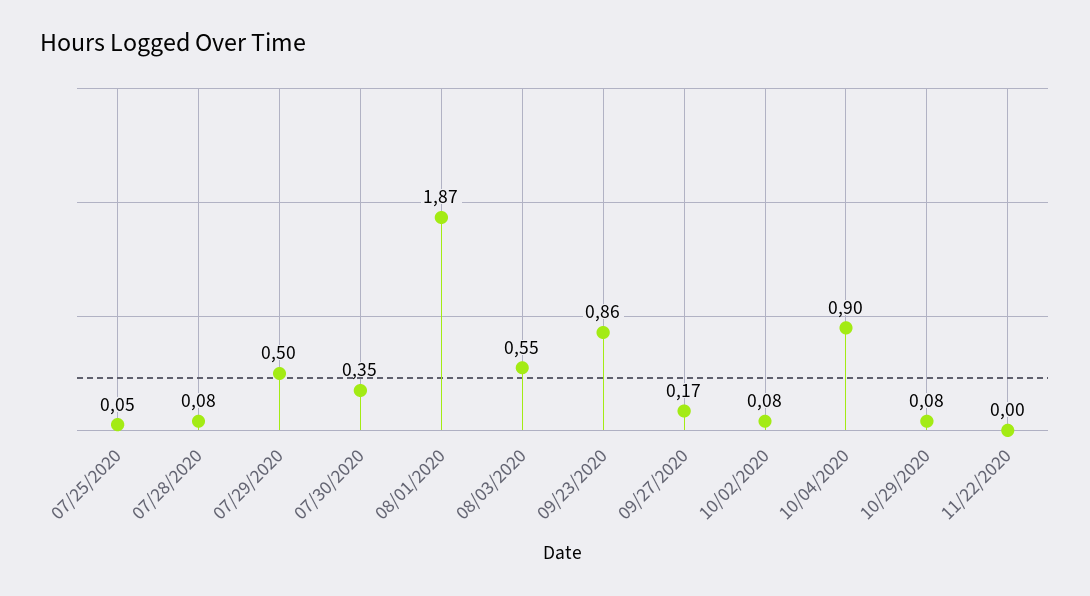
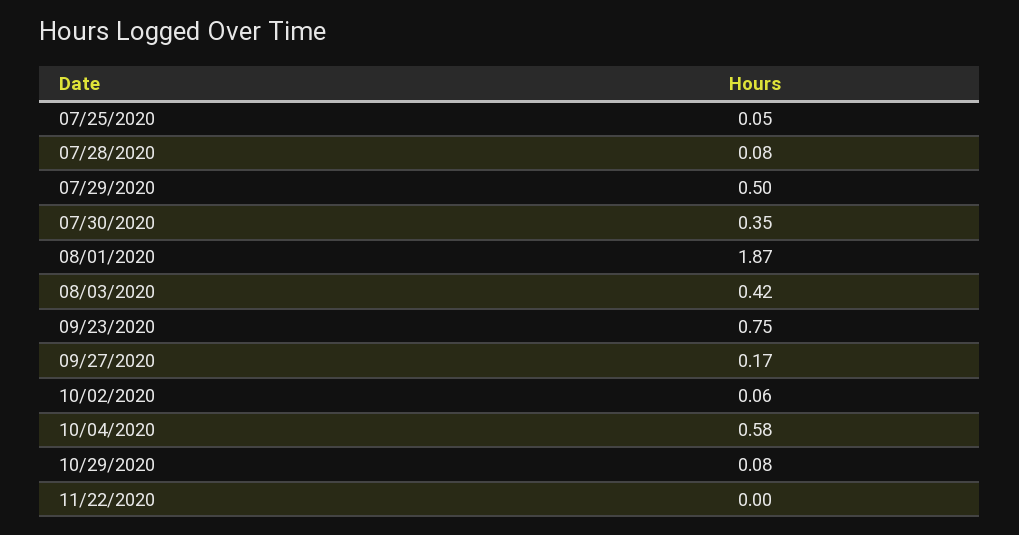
08/03/2020: 0.55 -> 0.42
09/23/2020: 0.86 -> 0.75
10/02/2020: 0.08 -> 0.06
10/04/2020: 0.9 -> 0.58

